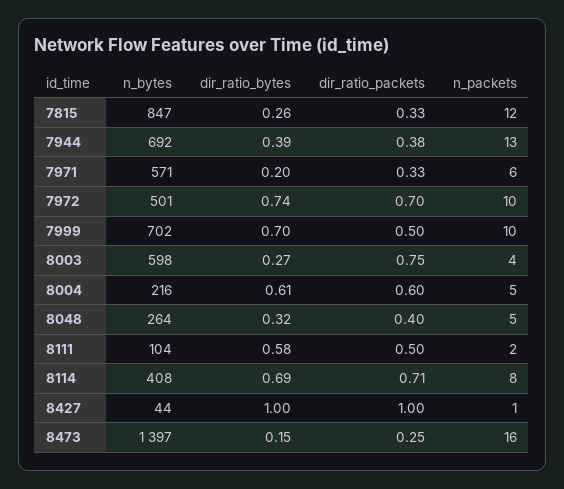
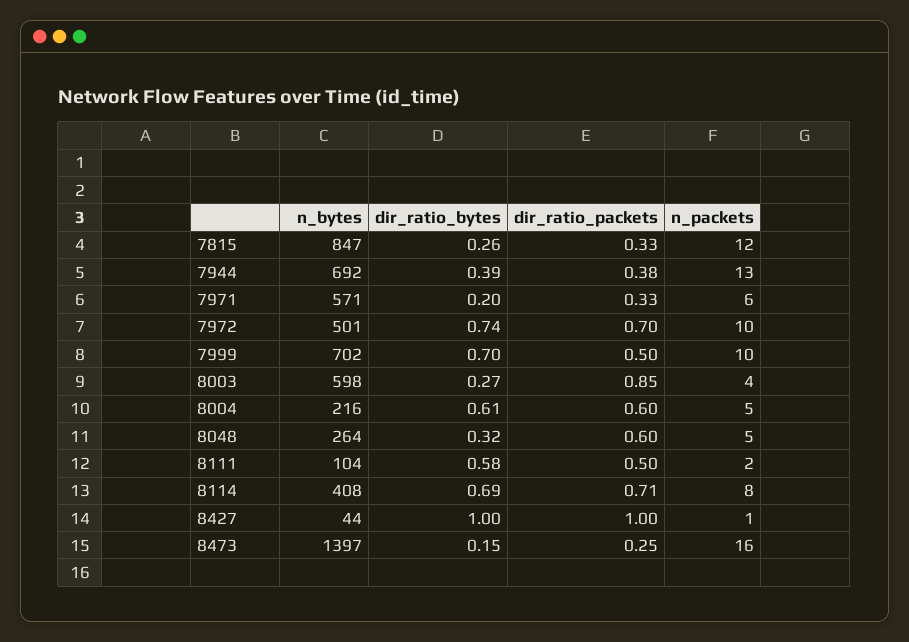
dir_ratio_packets, 8003: 0.75 -> 0.85
dir_ratio_packets, 8048: 0.4 -> 0.6

